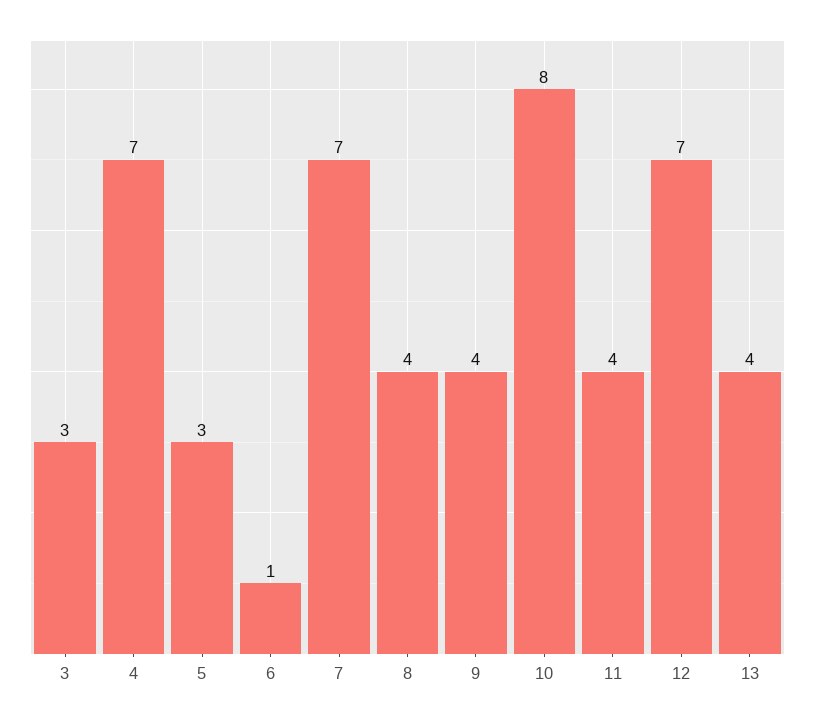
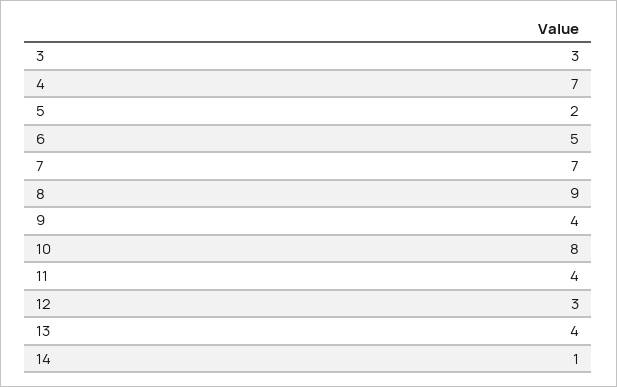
5: 3 -> 2
6: 1 -> 5
8: 4 -> 9
12: 7 -> 3
14: none -> 1

